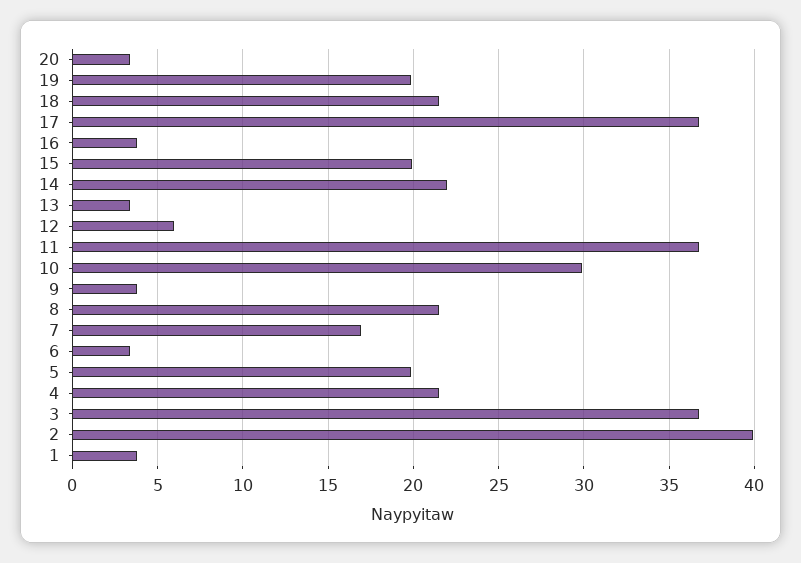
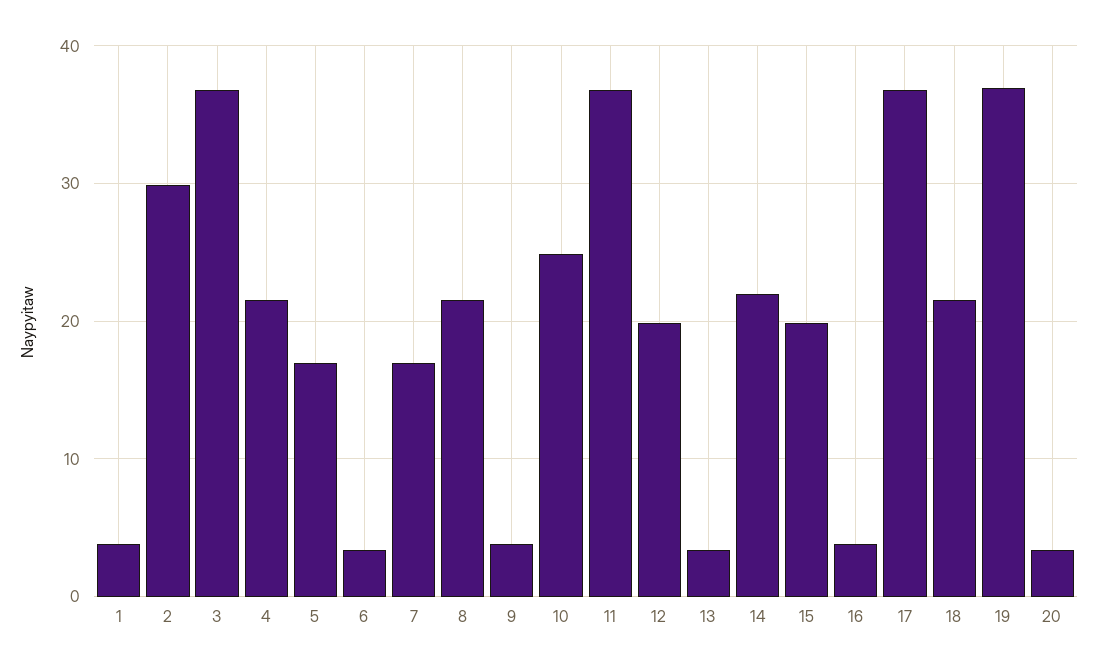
19: 20 -> 37
12: 6 -> 20
10: 30 -> 25
5: 20 -> 17
2: 40 -> 30

